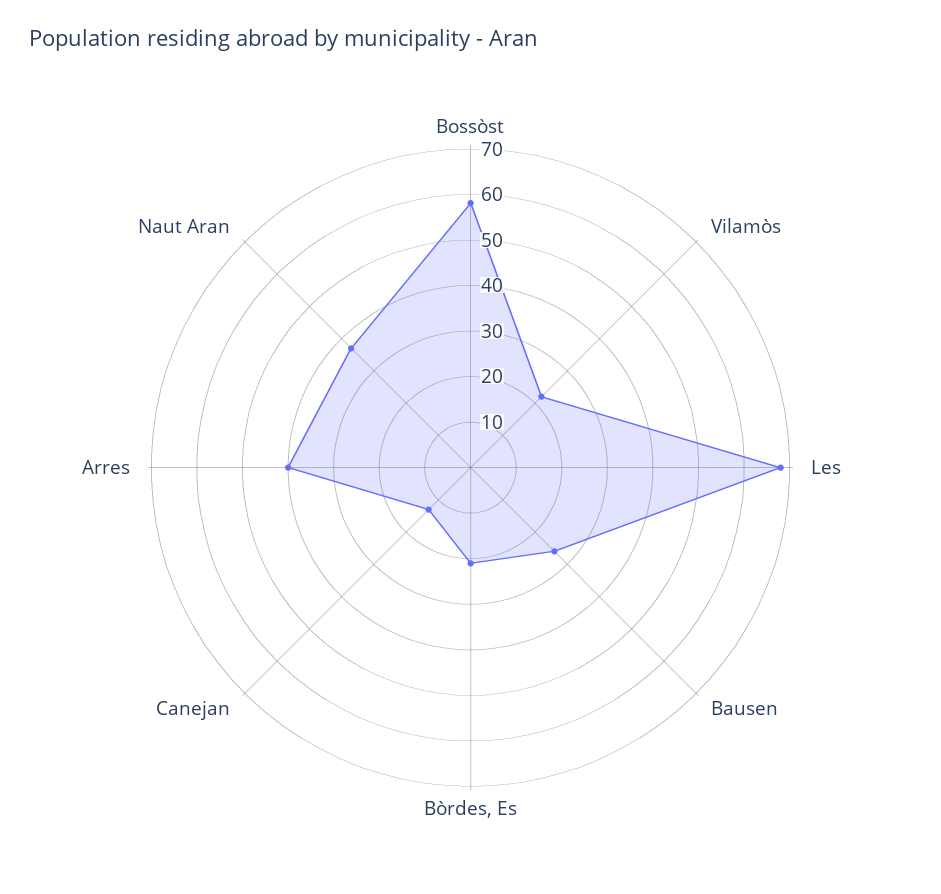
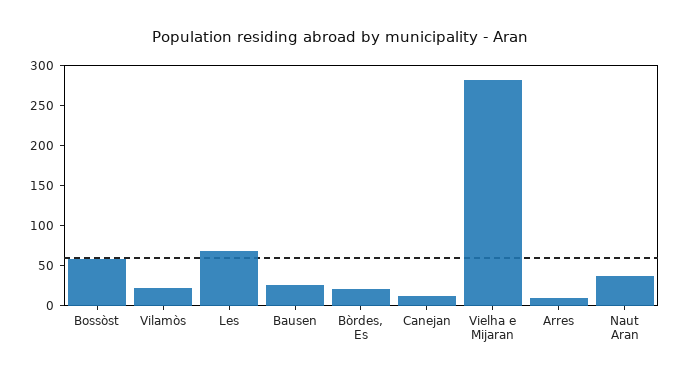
Arres: 40 -> 10
Vielha e Mijaran: none -> 280

